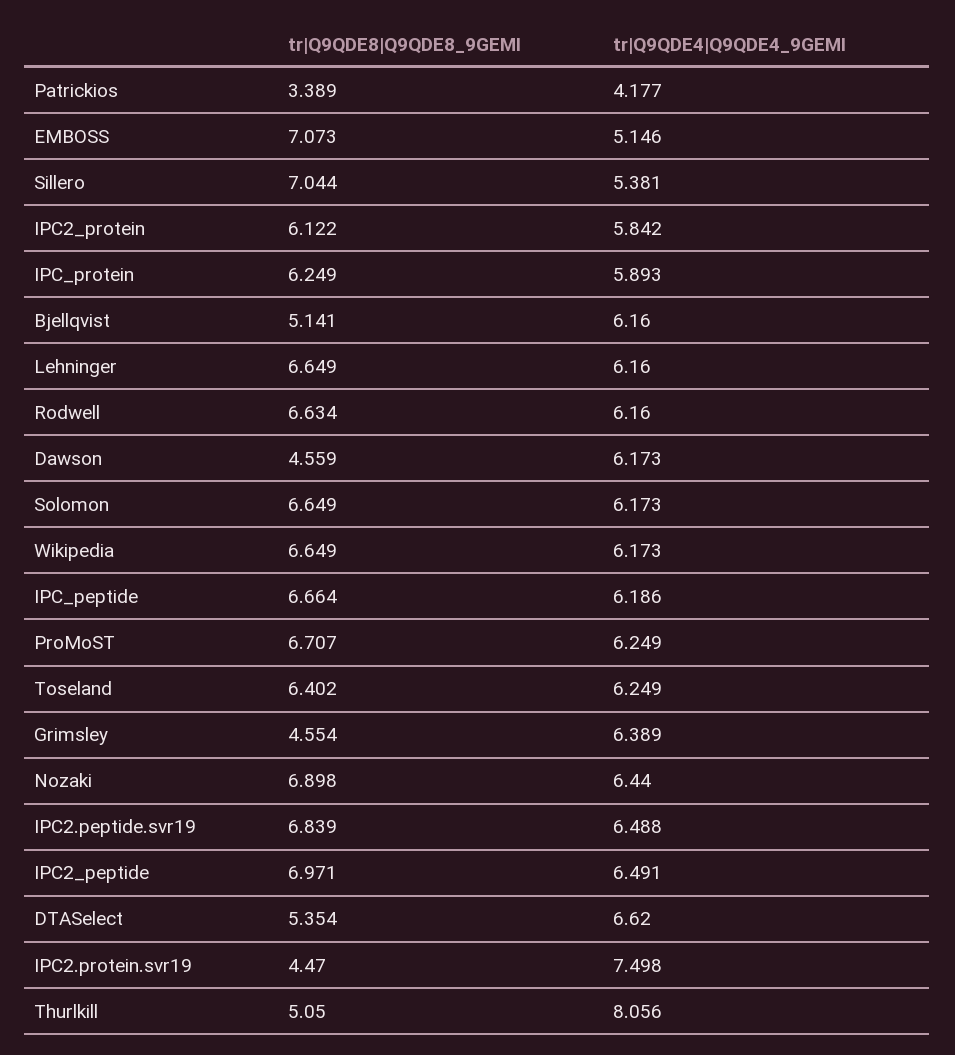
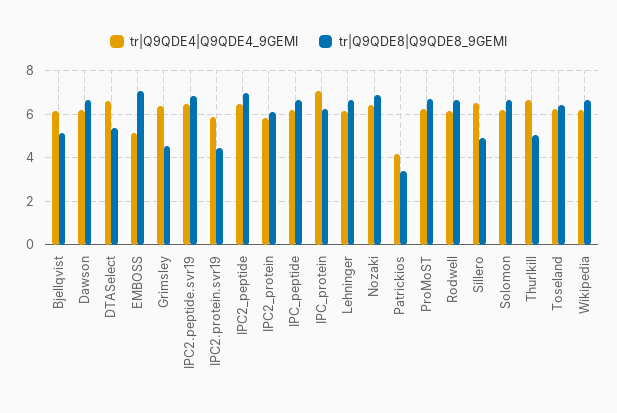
tr|Q9QDE8|Q9QDE8_9GEMI, Sillero: 7.044 -> 5
tr|Q9QDE4|Q9QDE4_9GEMI, Sillero: 5.381 -> 6.5
tr|Q9QDE4|Q9QDE4_9GEMI, IPC_protein: 5.893 -> 7
tr|Q9QDE8|Q9QDE8_9GEMI, Dawson: 4.559 -> 6.5
tr|Q9QDE4|Q9QDE4_9GEMI, IPC2.protein.svr19: 7.498 -> 6
tr|Q9QDE4|Q9QDE4_9GEMI, Thurlkill: 8.056 -> 6.5

